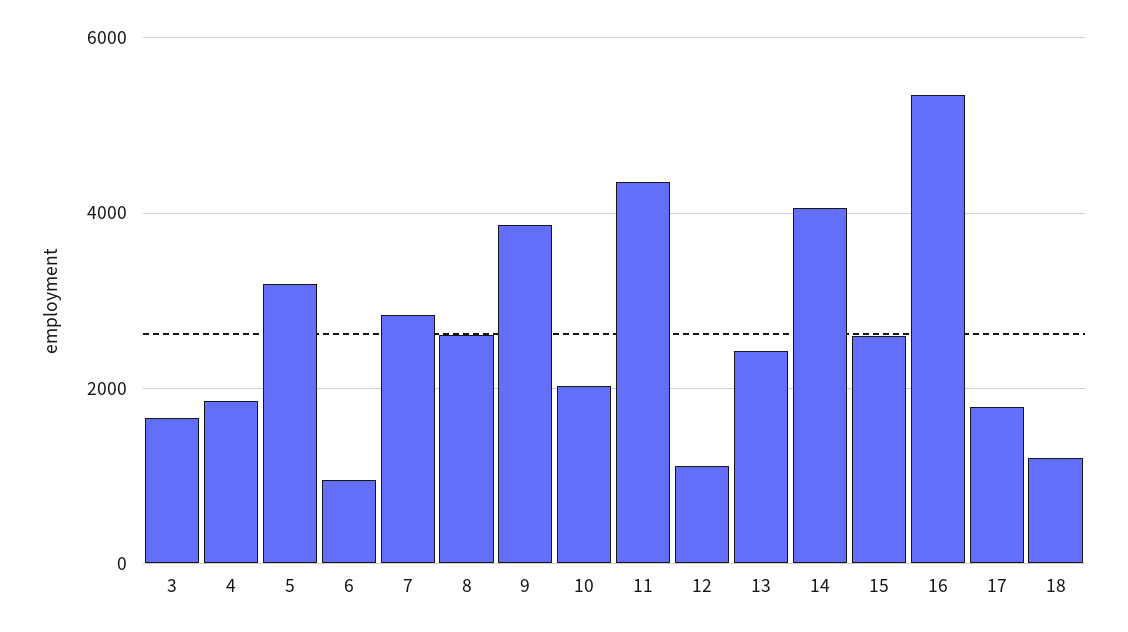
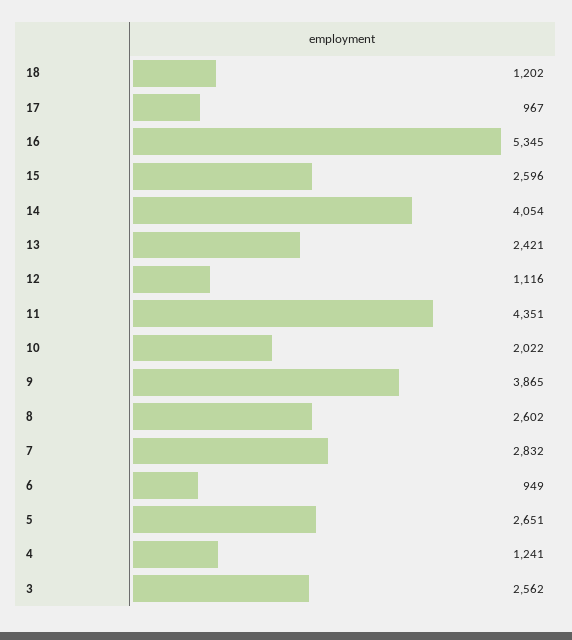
3: 1600 -> 2562
4: 1800 -> 1241
5: 3200 -> 2651
17: 1800 -> 967

